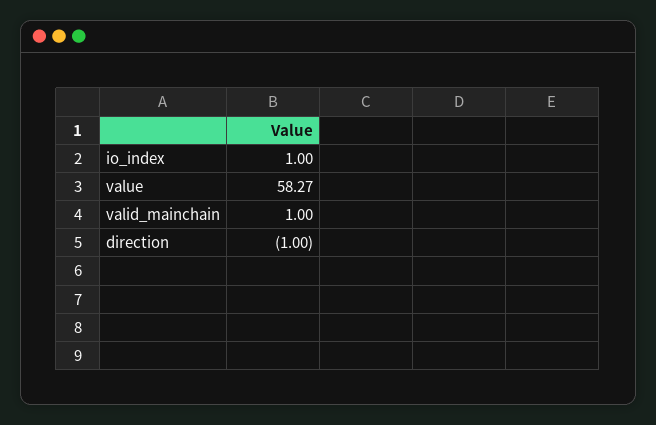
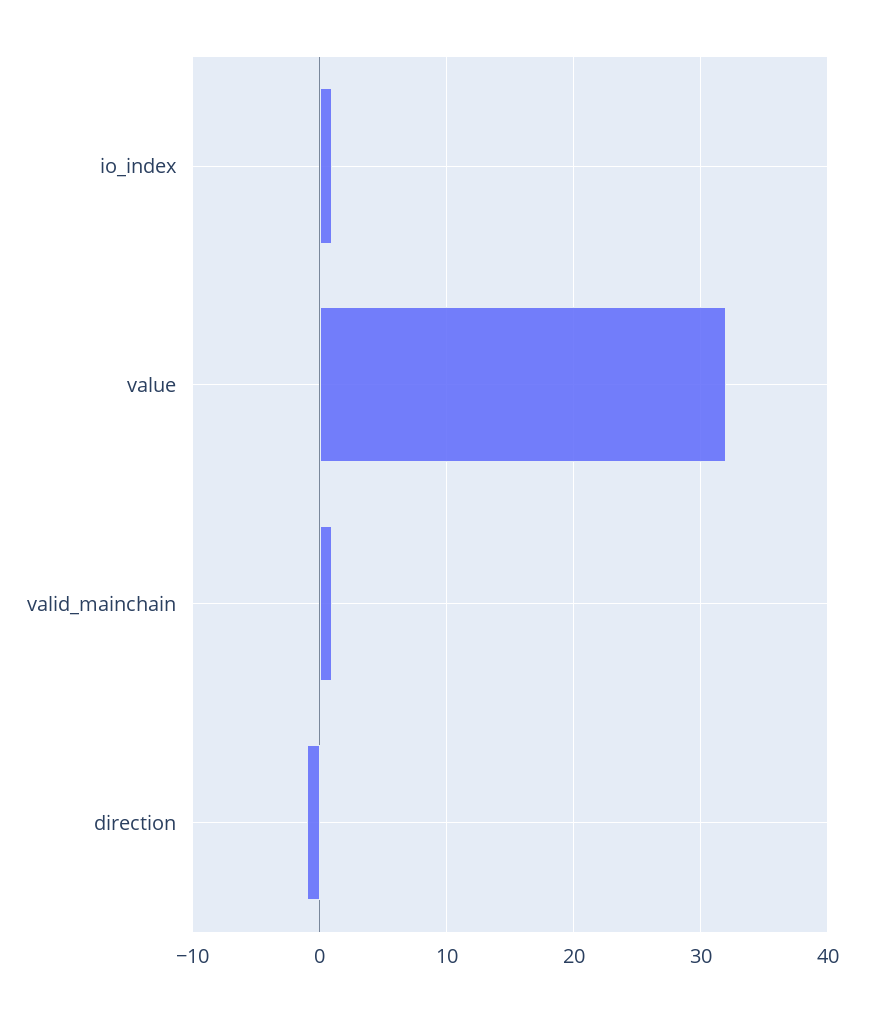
value: 58.27 -> 32

